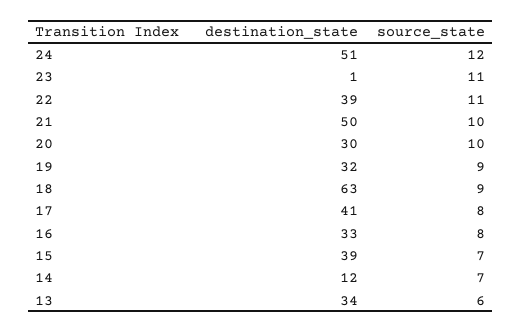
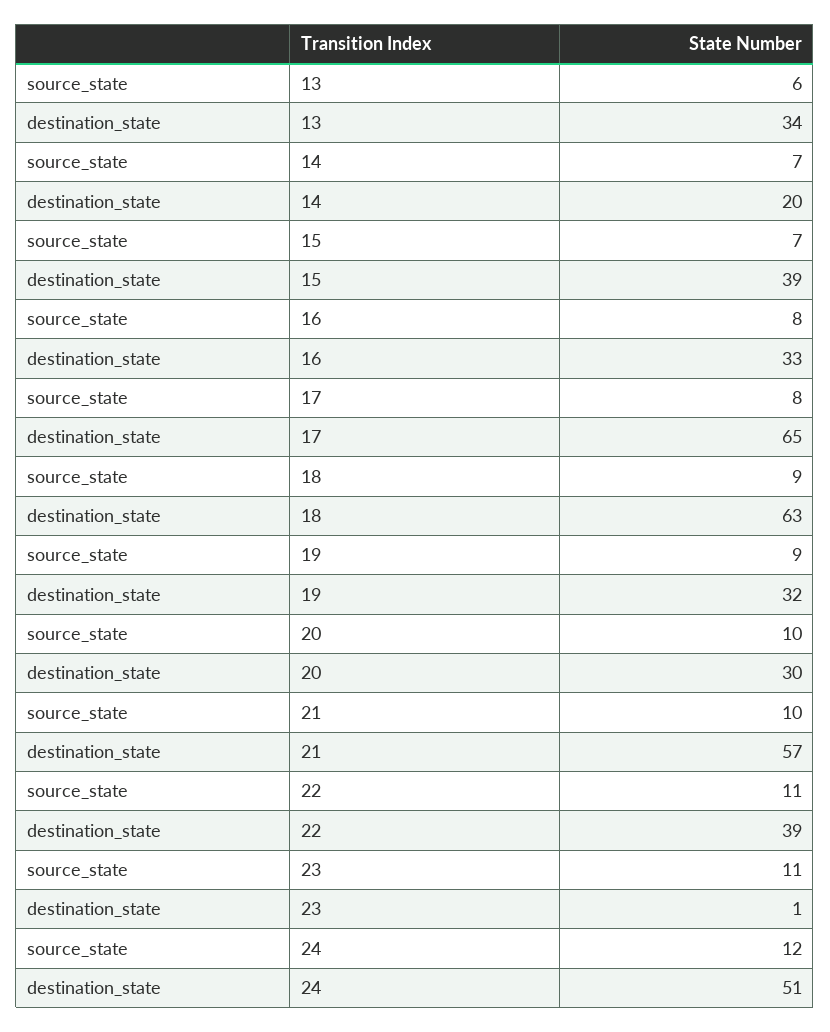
destination_state, 21: 50 -> 57
destination_state, 17: 41 -> 65
destination_state, 14: 12 -> 20

